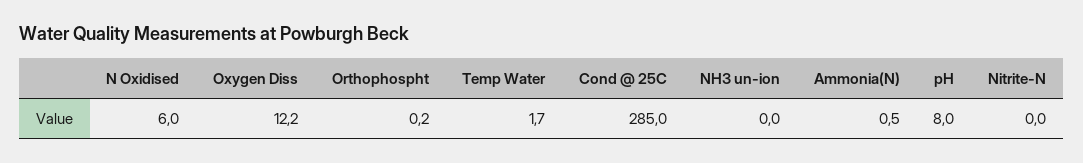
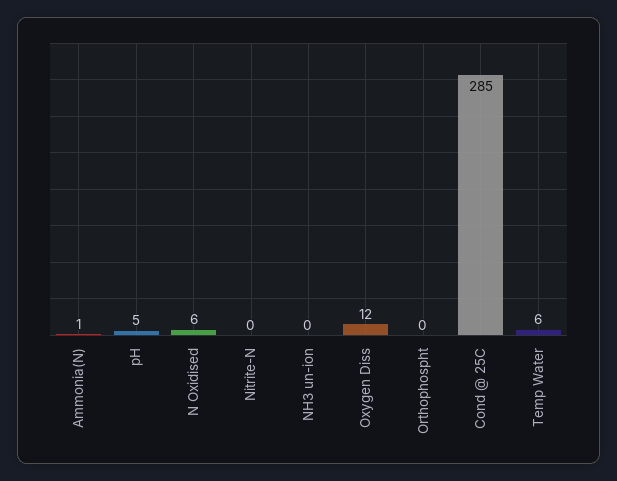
Temp Water: 1.7 -> 6
pH: 8 -> 5

